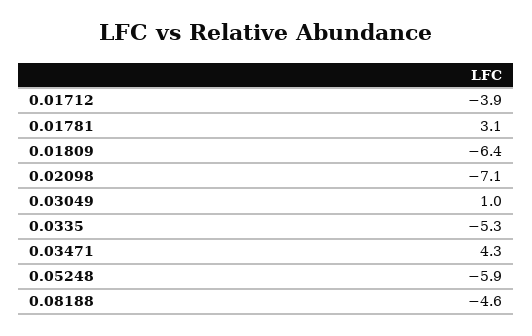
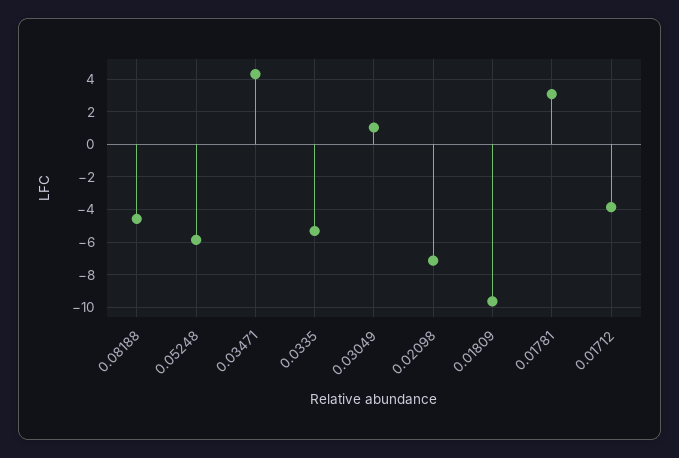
0.01809: -6.4 -> -9.5

